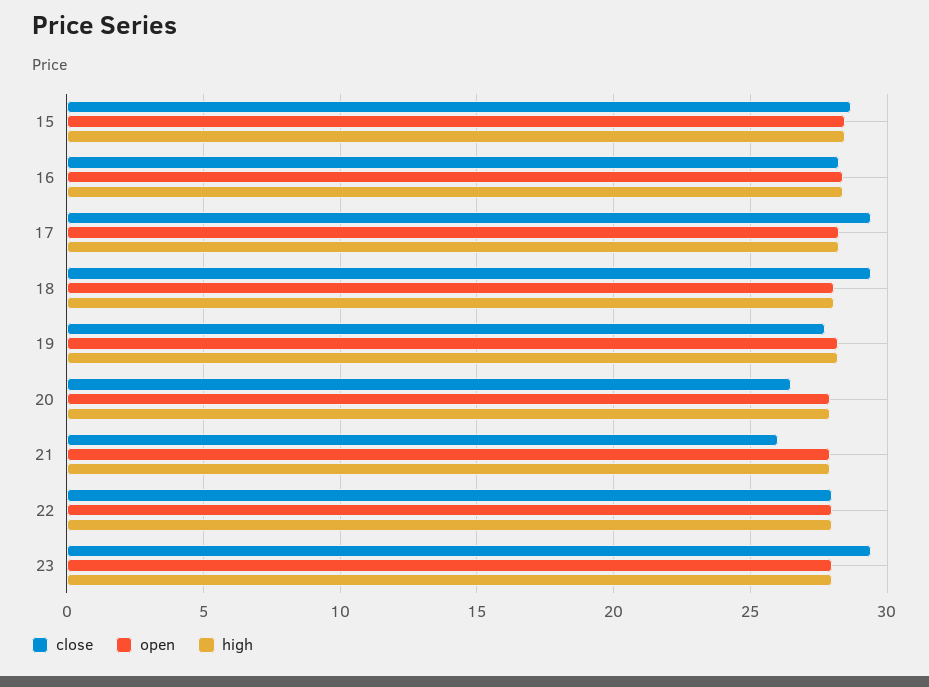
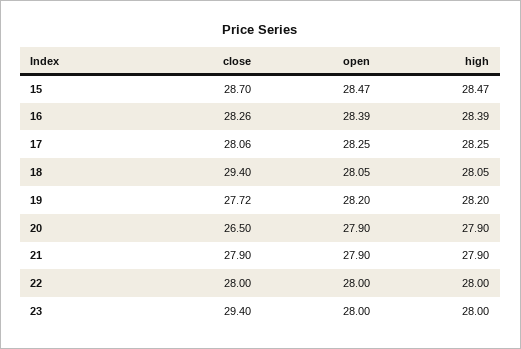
close, 17: 29.5 -> 28.06
close, 21: 26 -> 27.9

